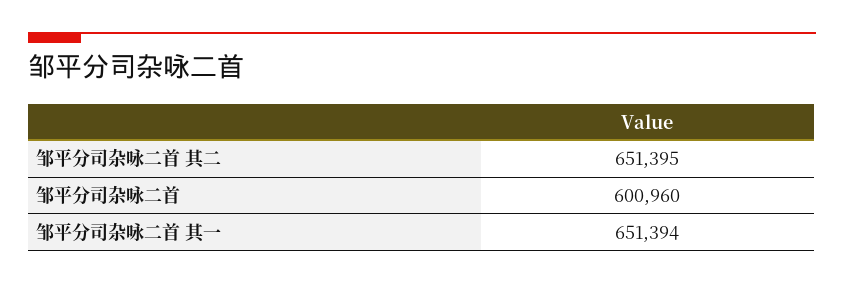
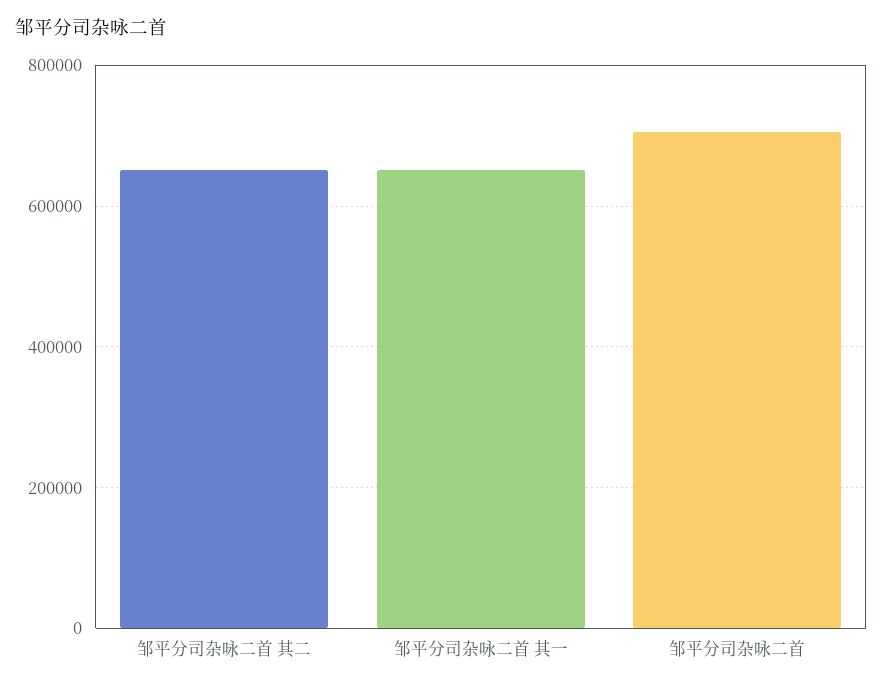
邹平分司杂咏二首: 600960 -> 700000

